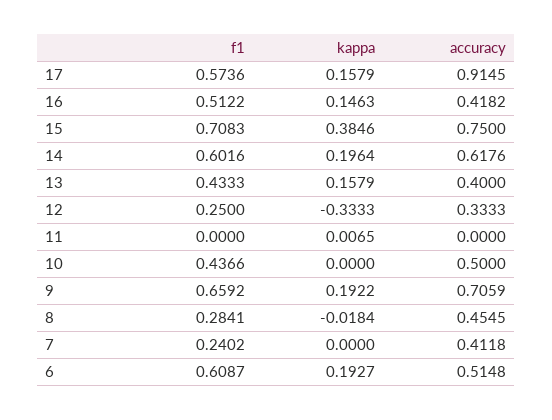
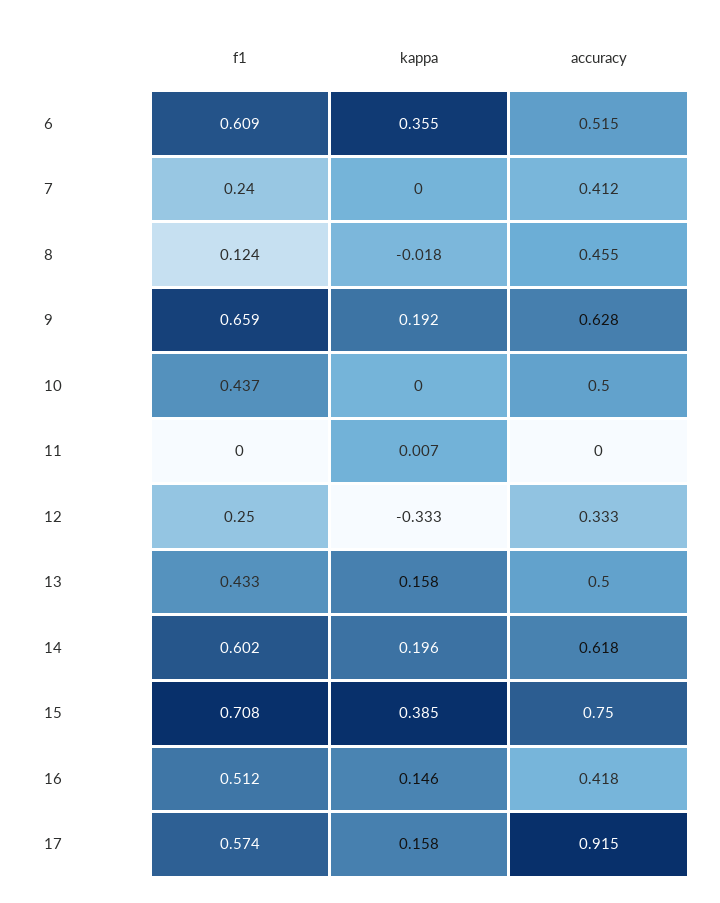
accuracy, 13: 0.4 -> 0.5
accuracy, 9: 0.7059 -> 0.628
f1, 8: 0.2841 -> 0.124
kappa, 6: 0.1927 -> 0.355

